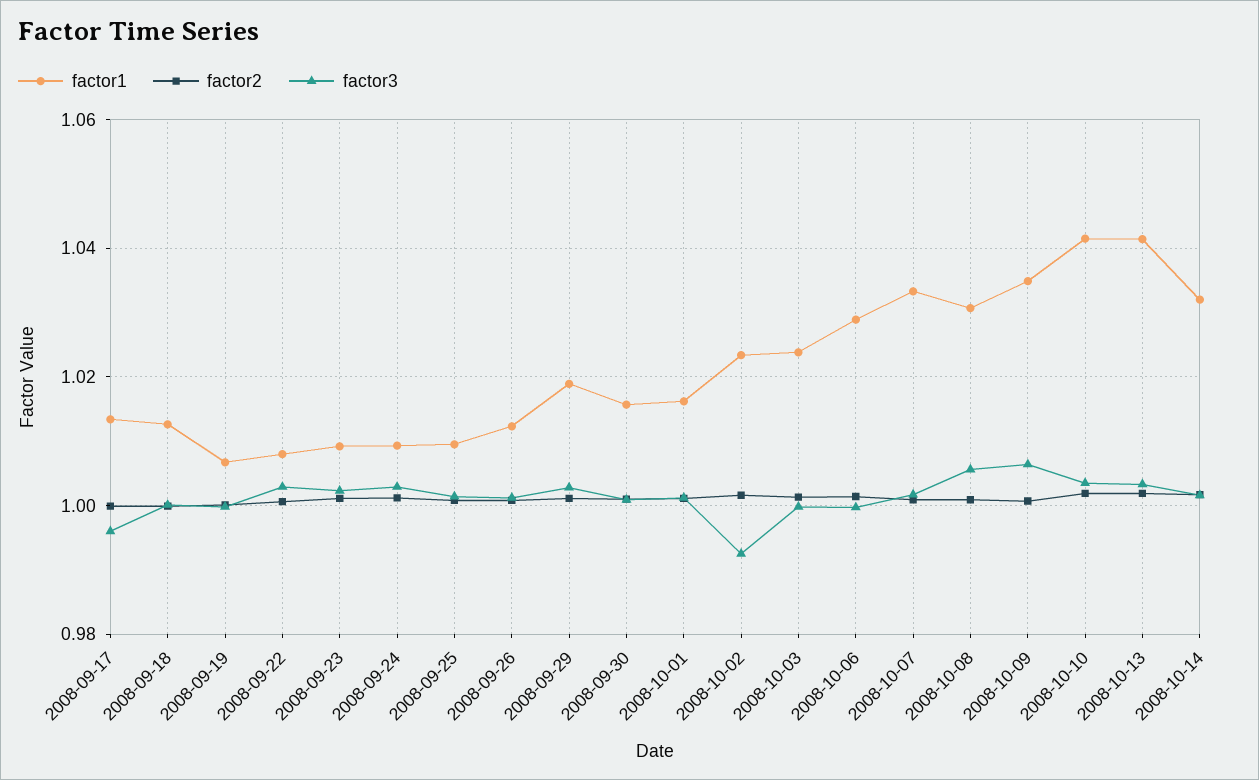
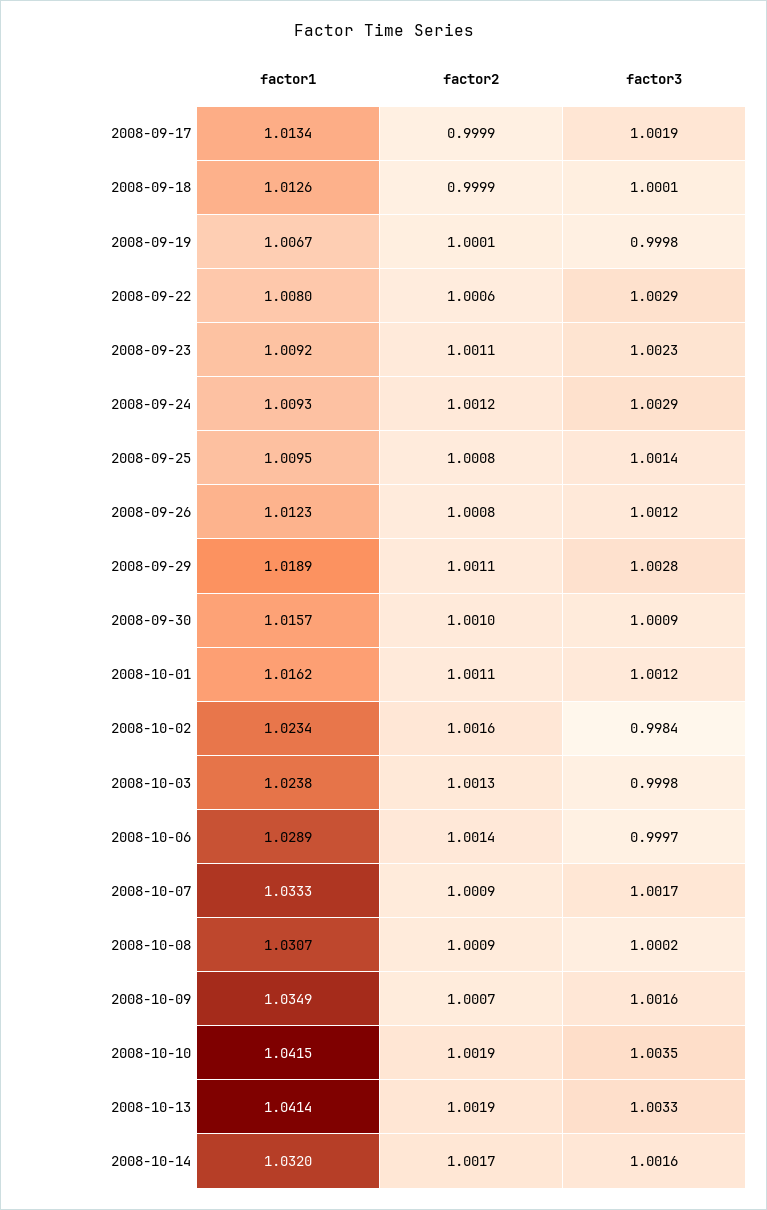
factor3, 2008-09-17: 0.996 -> 1.0019
factor3, 2008-10-02: 0.992 -> 0.9984
factor3, 2008-10-08: 1.006 -> 1.0002
factor3, 2008-10-09: 1.006 -> 1.0016

